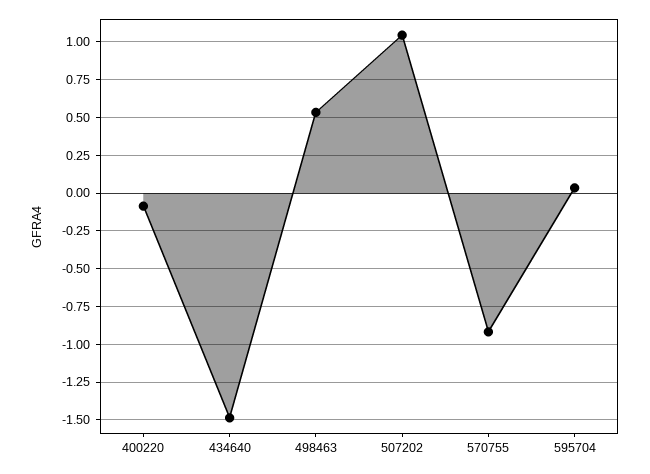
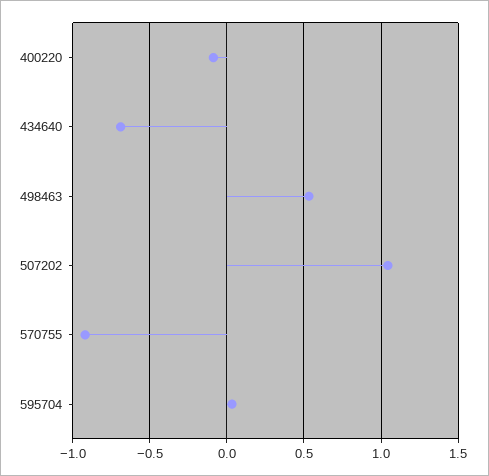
434640: -1.5 -> -0.7

